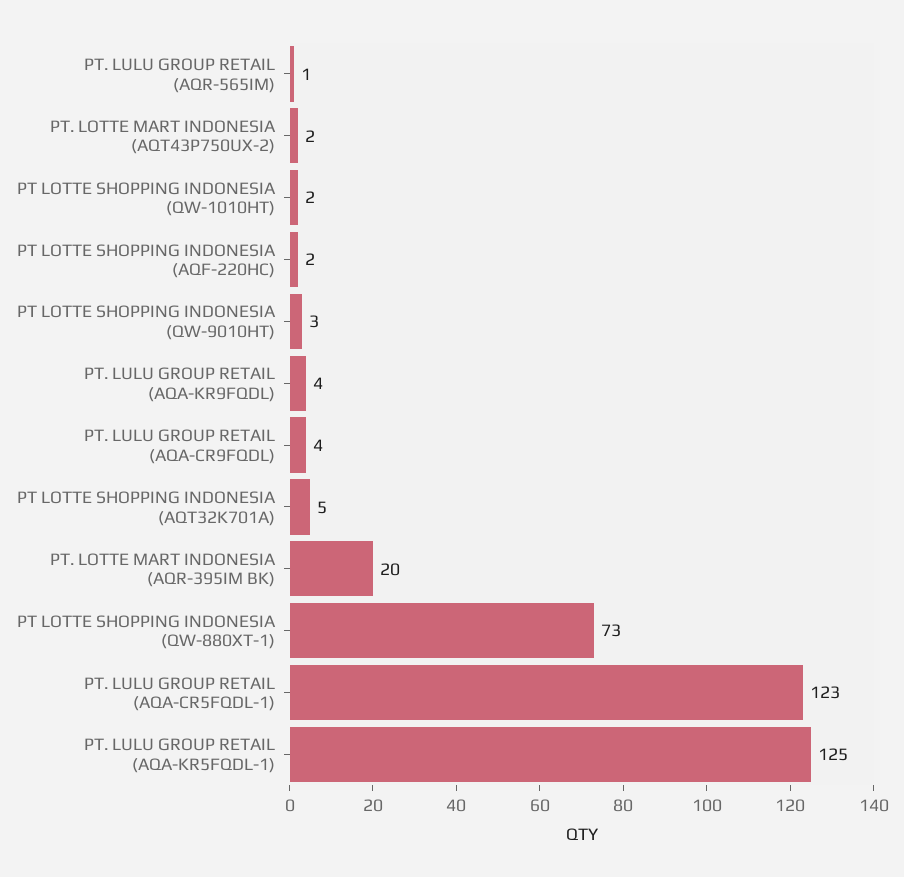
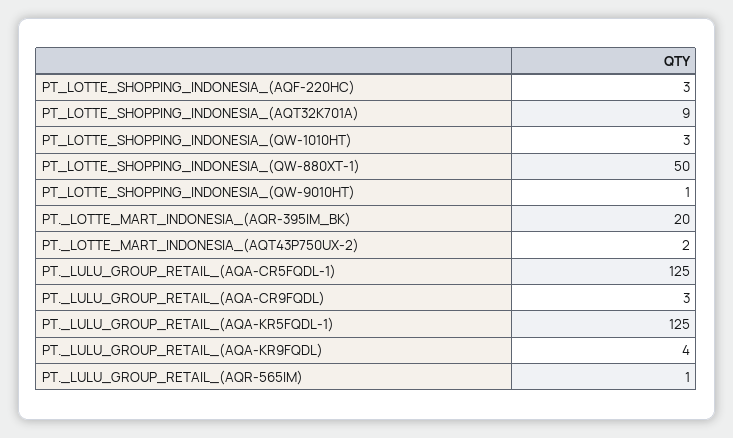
PT LOTTE SHOPPING INDONESIA (QW-1010HT): 2 -> 3
PT LOTTE SHOPPING INDONESIA (AQF-220HC): 2 -> 3
PT LOTTE SHOPPING INDONESIA (QW-9010HT): 3 -> 1
PT. LULU GROUP RETAIL (AQA-CR9FQDL): 4 -> 3
PT LOTTE SHOPPING INDONESIA (AQT32K701A): 5 -> 9
PT LOTTE SHOPPING INDONESIA (QW-880XT-1): 73 -> 50
PT. LULU GROUP RETAIL (AQA-CR5FQDL-1): 123 -> 125

